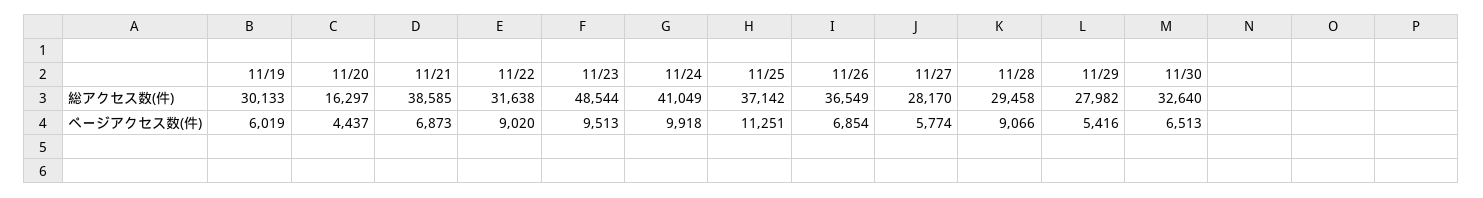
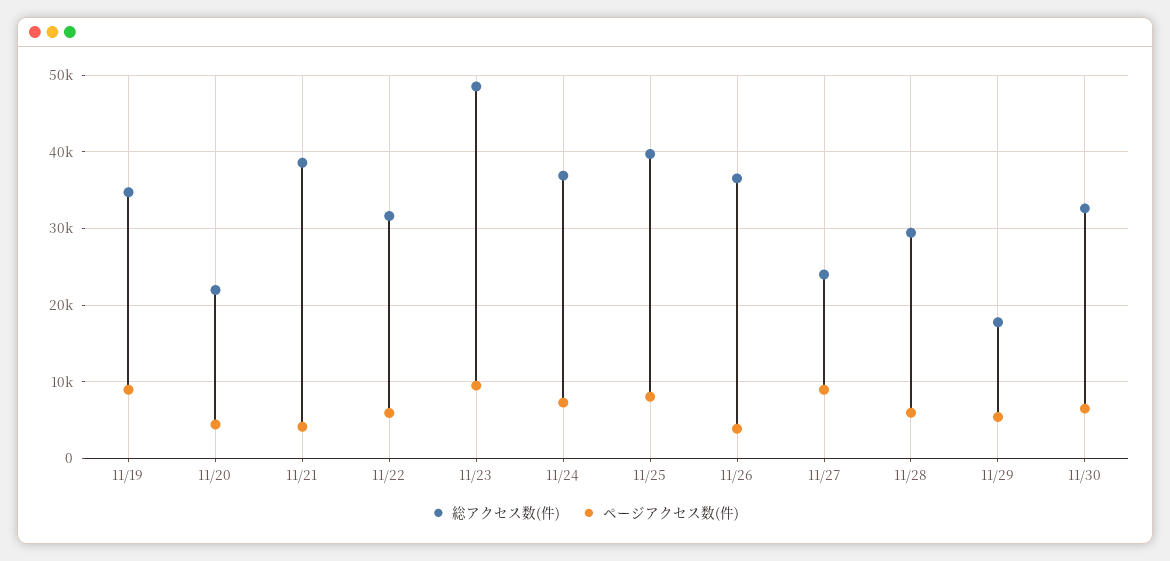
総アクセス数(件), 11/19: 30133 -> 35000
総アクセス数(件), 11/20: 16297 -> 22000
総アクセス数(件), 11/24: 41049 -> 37000
総アクセス数(件), 11/25: 37142 -> 40000
総アクセス数(件), 11/27: 28170 -> 24000
総アクセス数(件), 11/29: 27982 -> 18000
ページアクセス数(件), 11/19: 6019 -> 9000
ページアクセス数(件), 11/21: 6873 -> 4000
ページアクセス数(件), 11/22: 9020 -> 6000
ページアクセス数(件), 11/24: 9918 -> 7000
ページアクセス数(件), 11/25: 11251 -> 8000
ページアクセス数(件), 11/26: 6854 -> 4000
ページアクセス数(件), 11/27: 5774 -> 9000
ページアクセス数(件), 11/28: 9066 -> 6000

